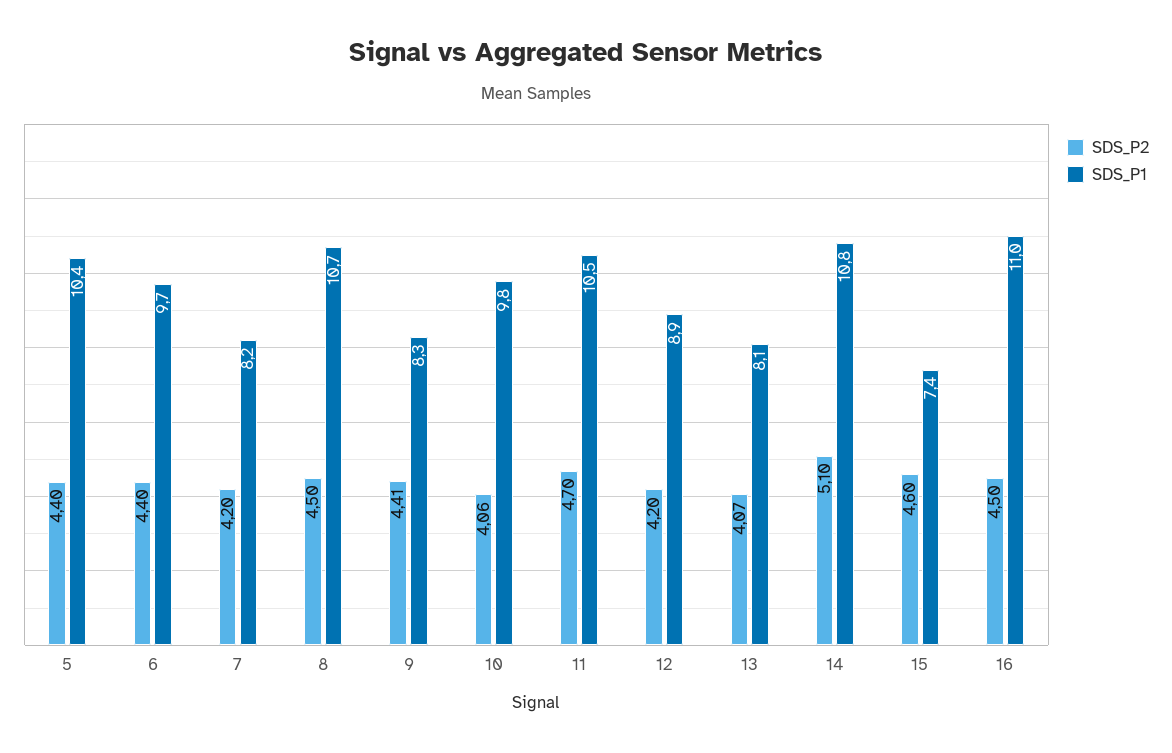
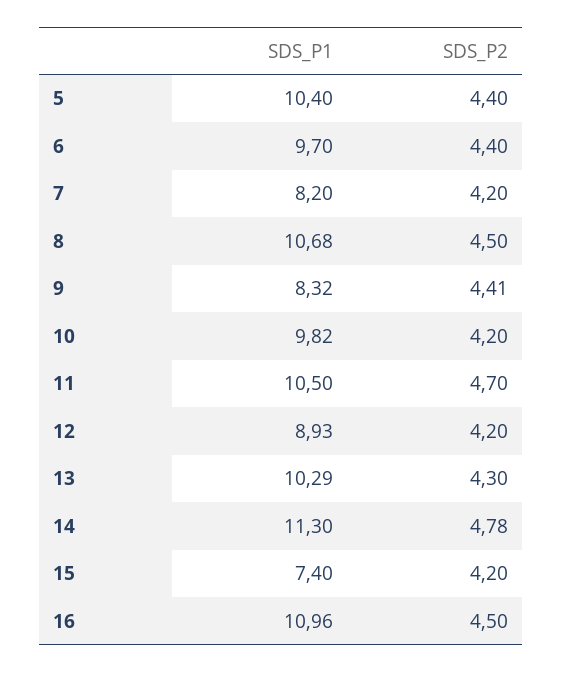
SDS_P2, 10: 4.06 -> 4.2
SDS_P2, 13: 4.07 -> 4.3
SDS_P1, 13: 8.1 -> 10.29
SDS_P2, 14: 5.1 -> 4.78
SDS_P1, 14: 10.8 -> 11.3
SDS_P2, 15: 4.6 -> 4.2

